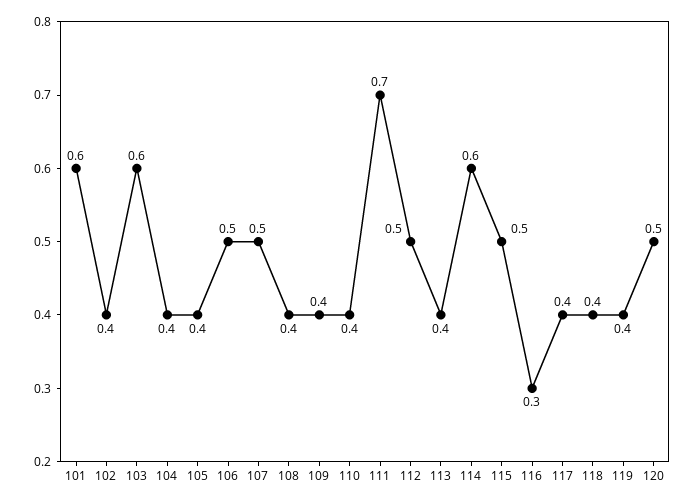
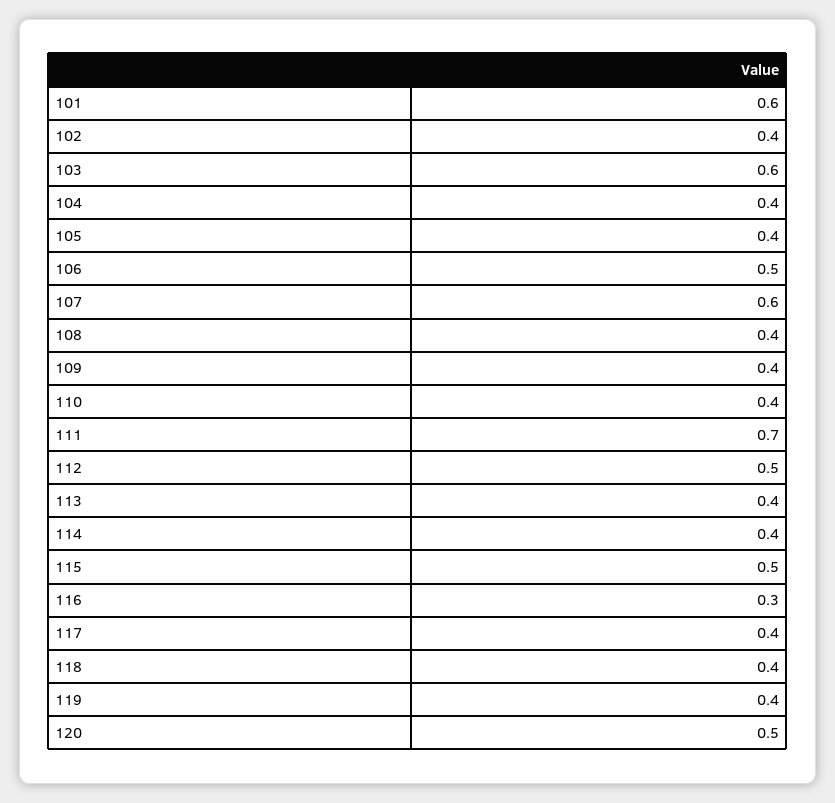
107: 0.5 -> 0.6
114: 0.6 -> 0.4

